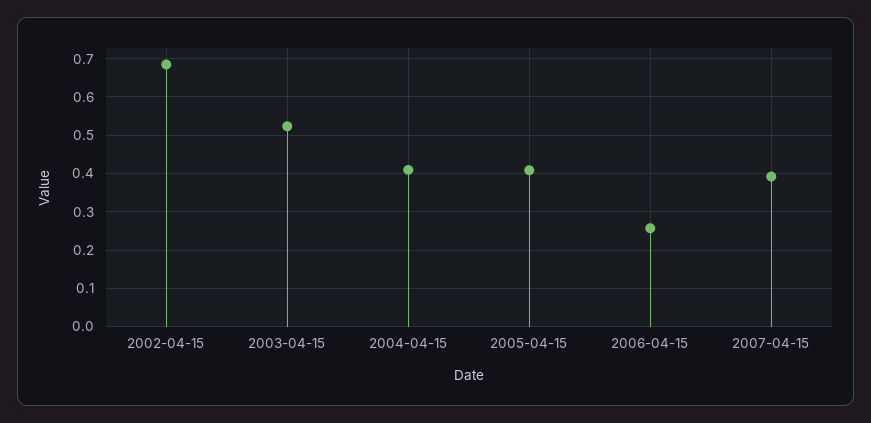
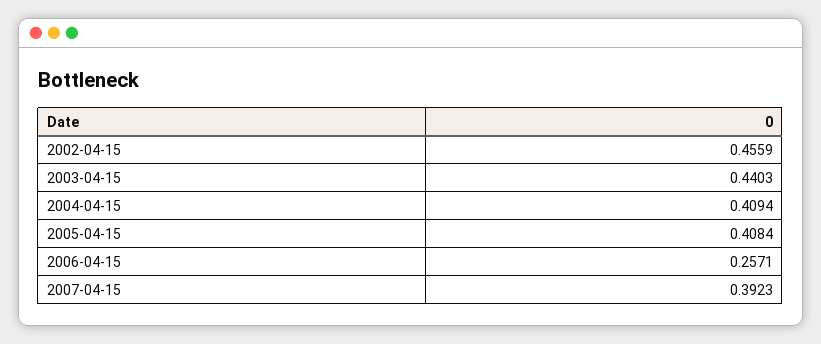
2002-04-15: 0.68 -> 0.4559
2003-04-15: 0.52 -> 0.4403

